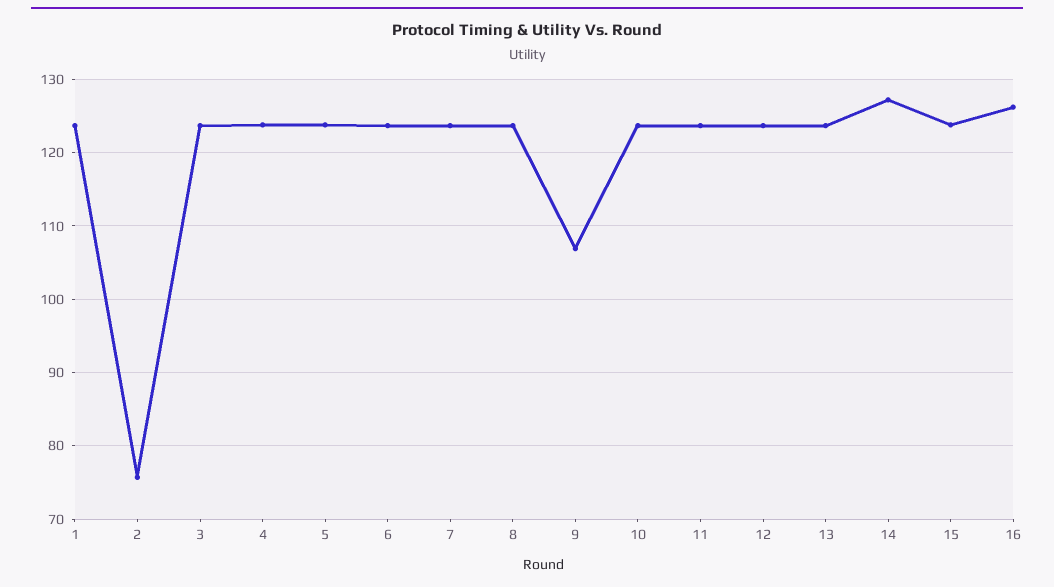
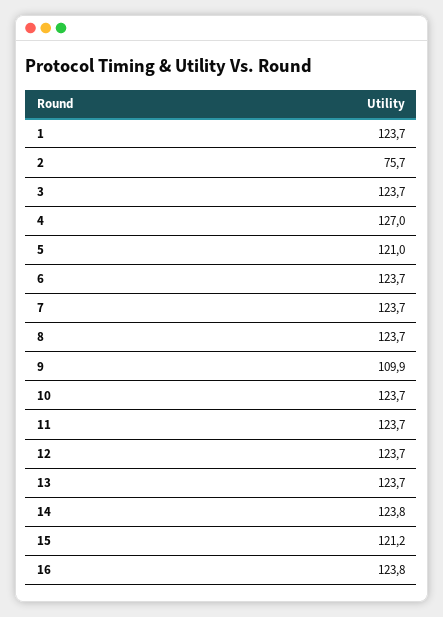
4: 124 -> 127
5: 124 -> 121
9: 107 -> 109.9
14: 127 -> 123.8
15: 124 -> 121.2
16: 126 -> 123.8

